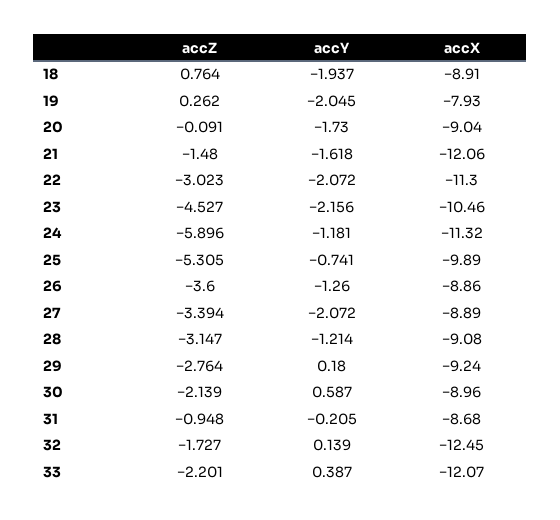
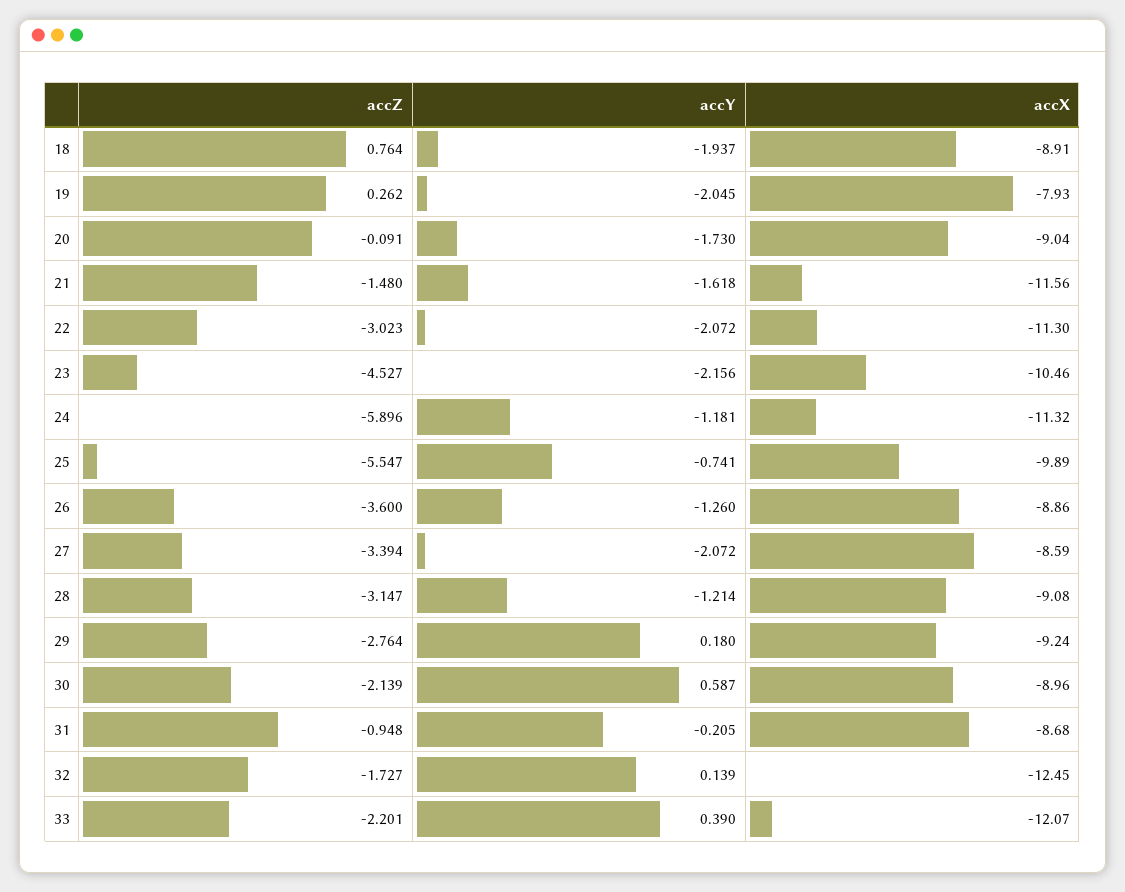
accX, 21: -12.06 -> -11.56
accZ, 25: -5.305 -> -5.547
accX, 27: -8.89 -> -8.59
accY, 33: 0.387 -> 0.39

